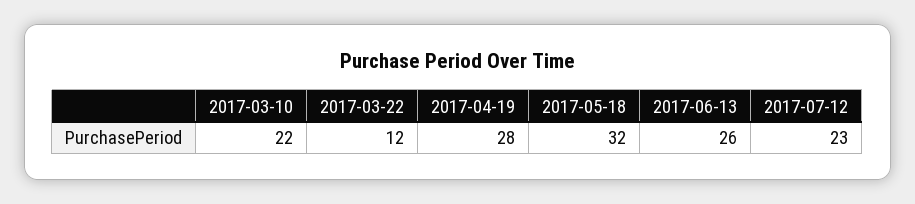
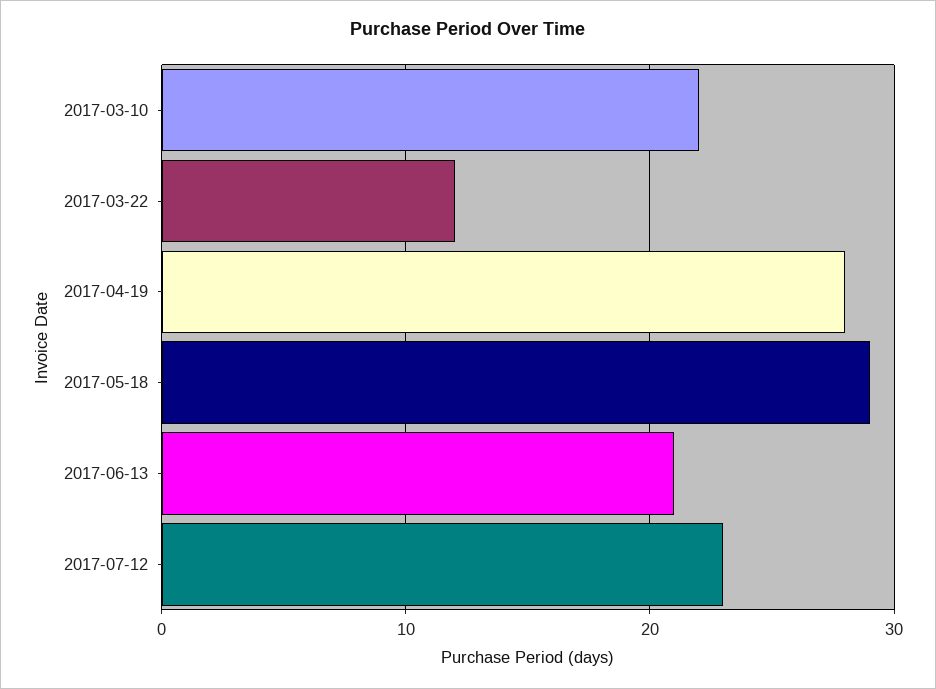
2017-05-18: 32 -> 29
2017-06-13: 26 -> 21

